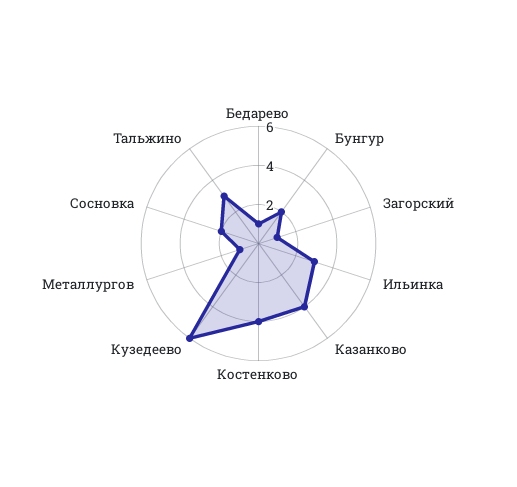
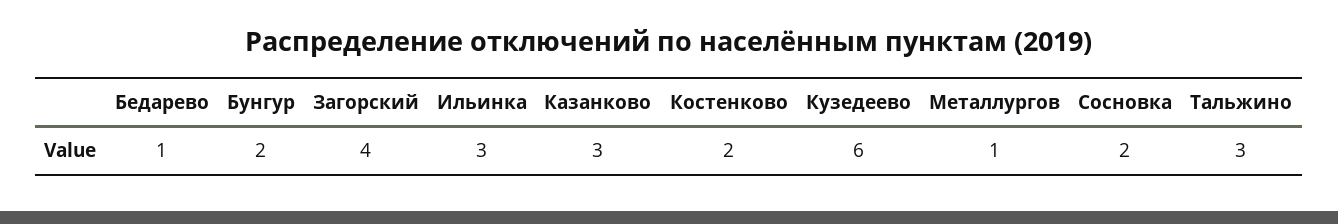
Загорский: 1 -> 4
Казанково: 4 -> 3
Костенково: 4 -> 2

